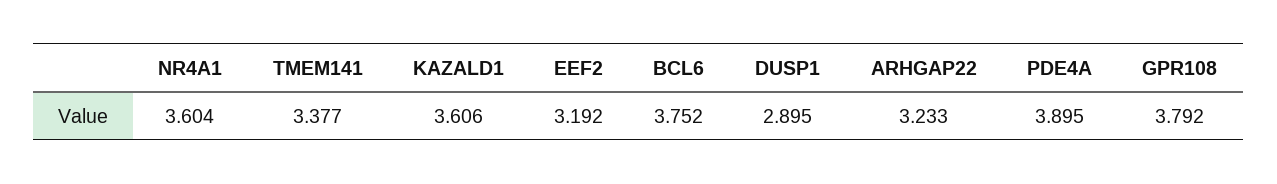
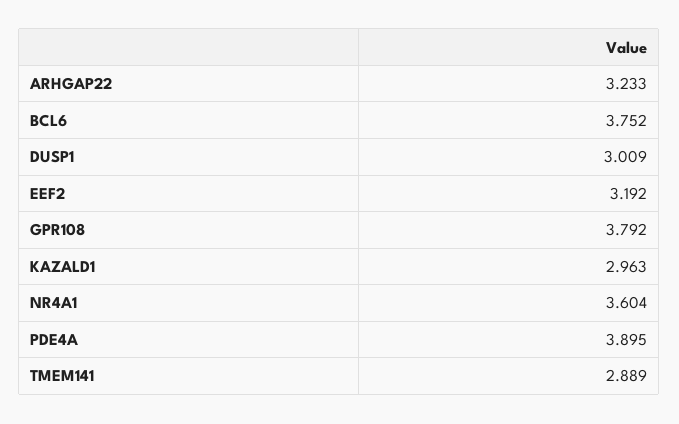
TMEM141: 3.377 -> 2.889
KAZALD1: 3.606 -> 2.963
DUSP1: 2.895 -> 3.009

